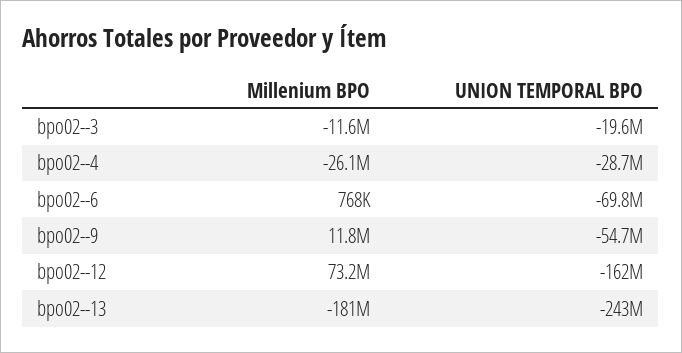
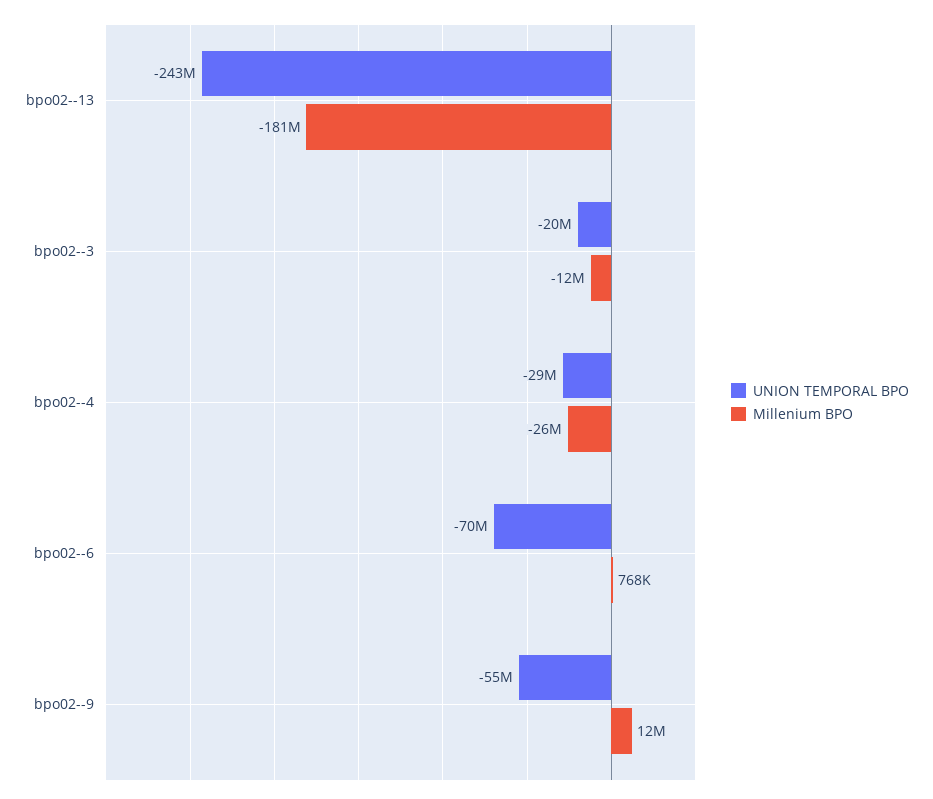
Millenium BPO, bpo02--12: 73200000 -> none
UNION TEMPORAL BPO, bpo02--12: -162000000 -> none

